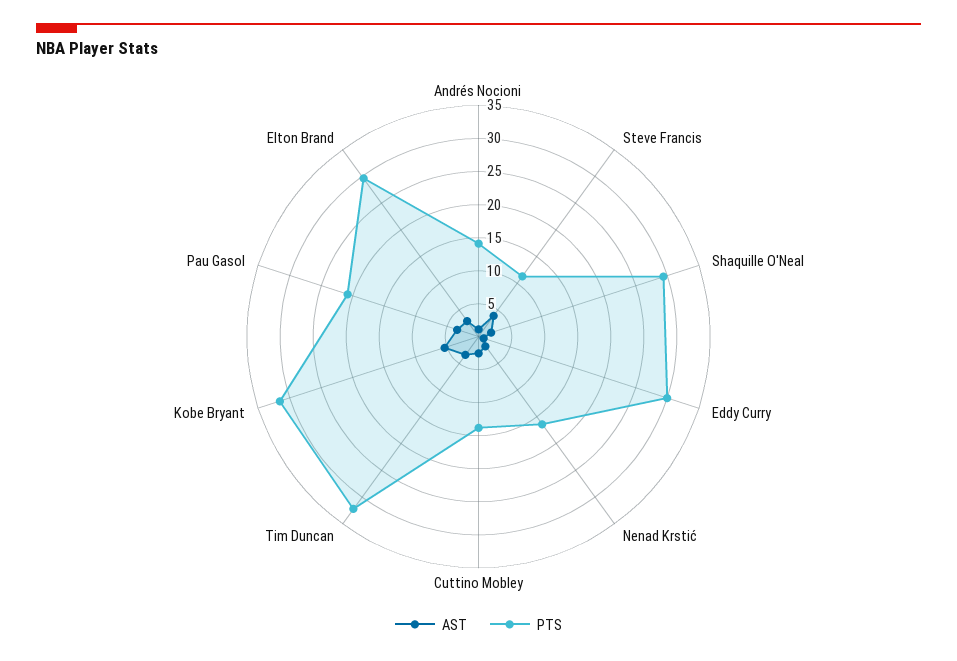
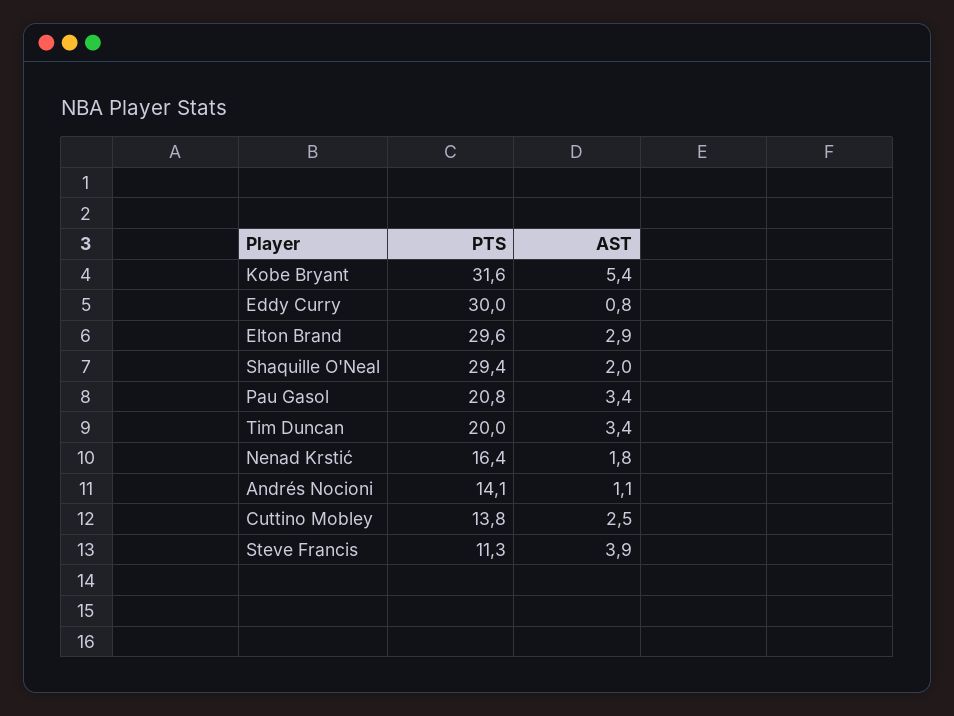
PTS, Tim Duncan: 32.5 -> 20

